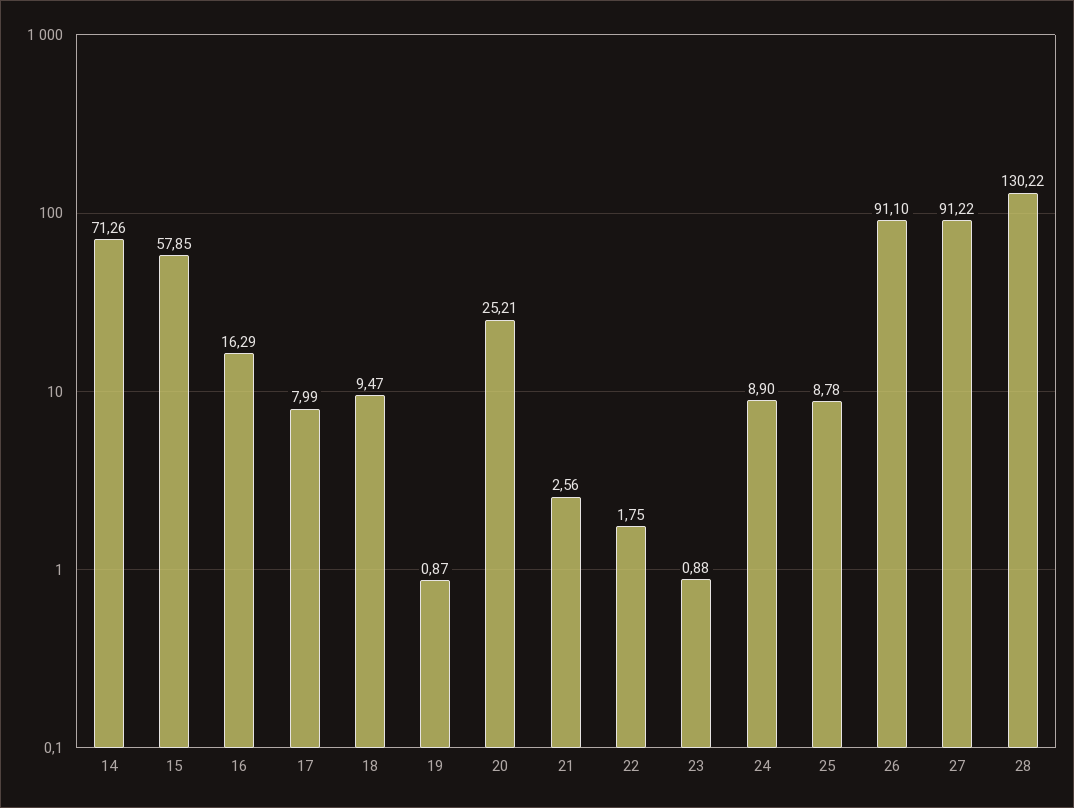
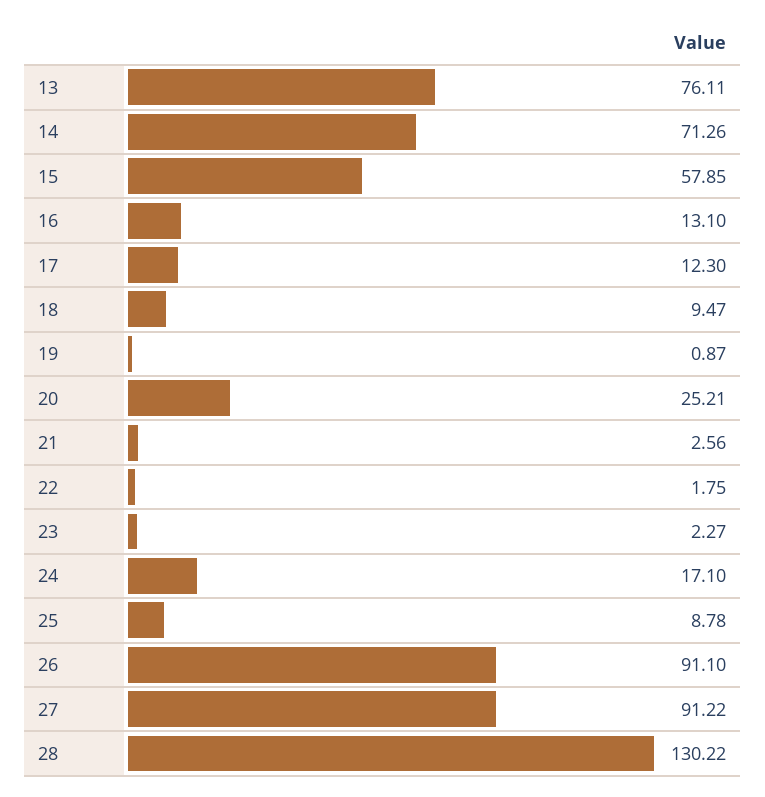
16: 16.29 -> 13.1
17: 7.99 -> 12.3
23: 0.88 -> 2.27
24: 8.9 -> 17.1
13: none -> 76.11

